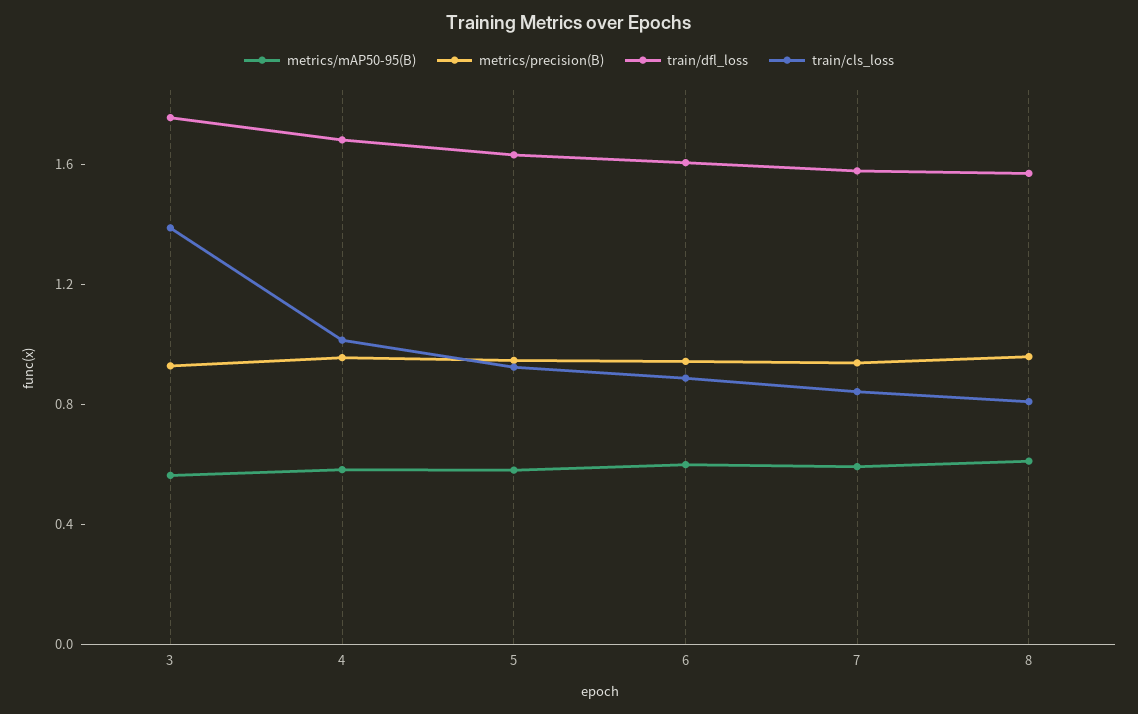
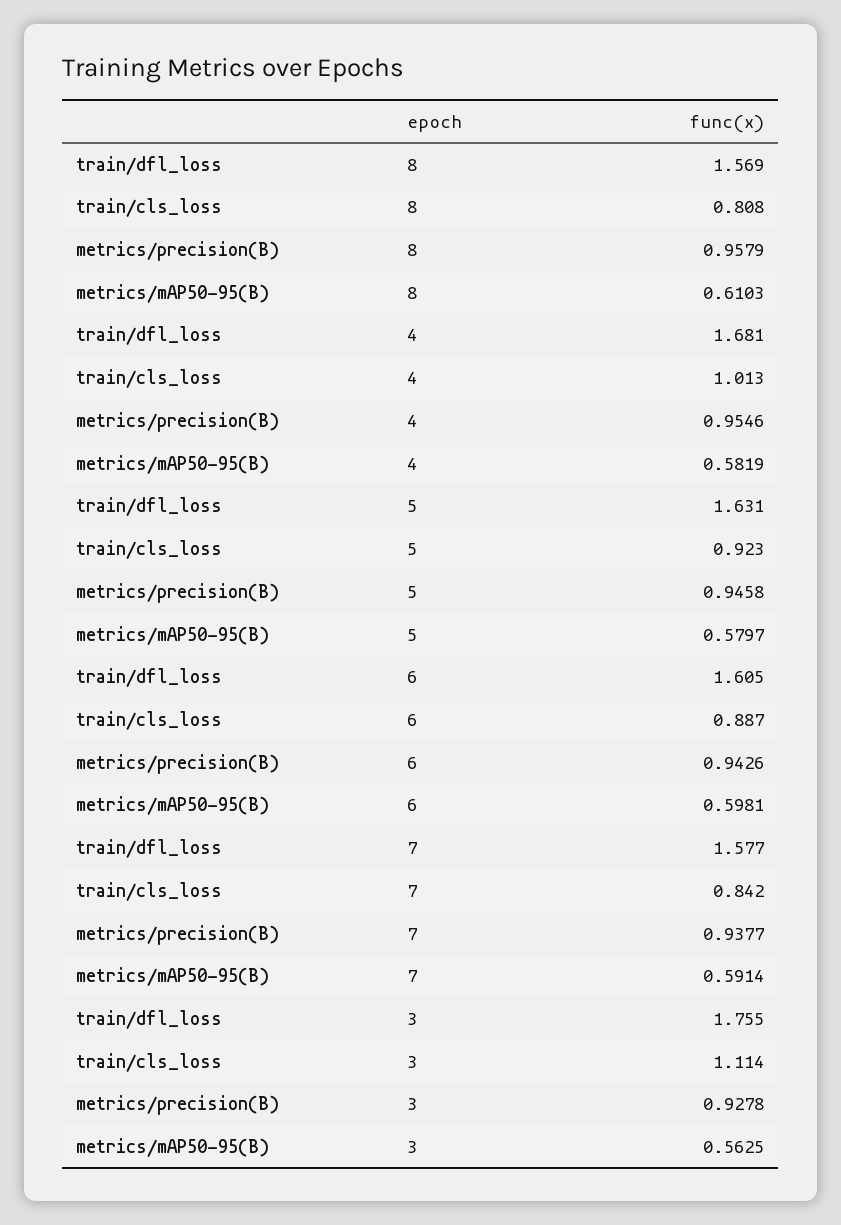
train/cls_loss, 3: 1.4 -> 1.114

